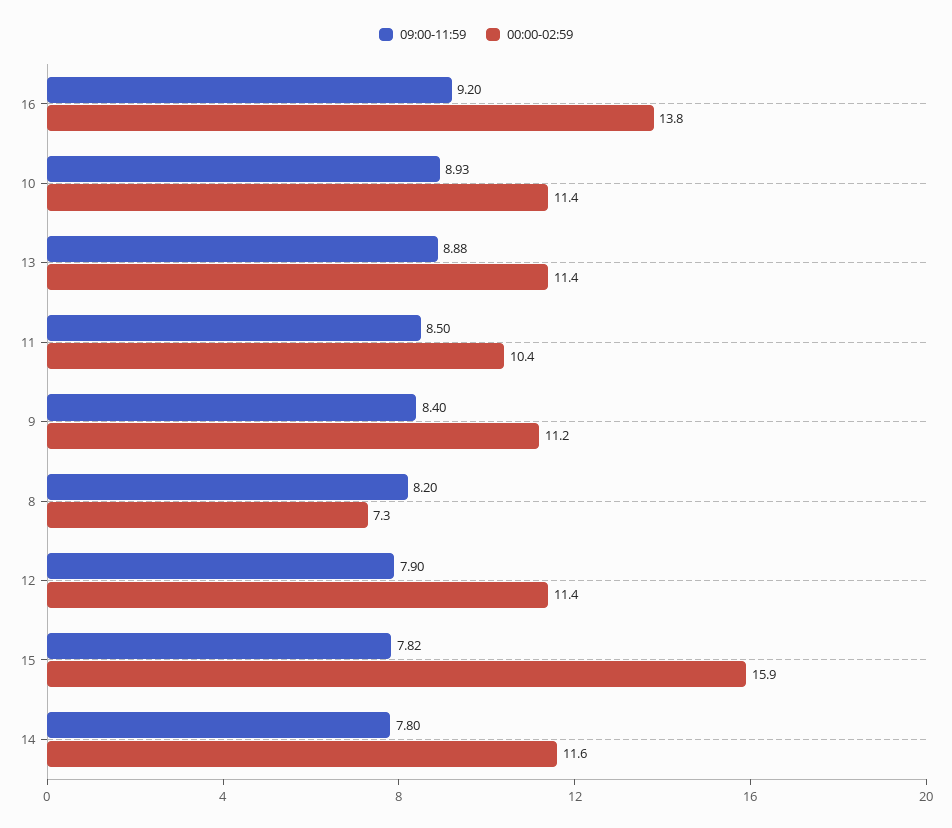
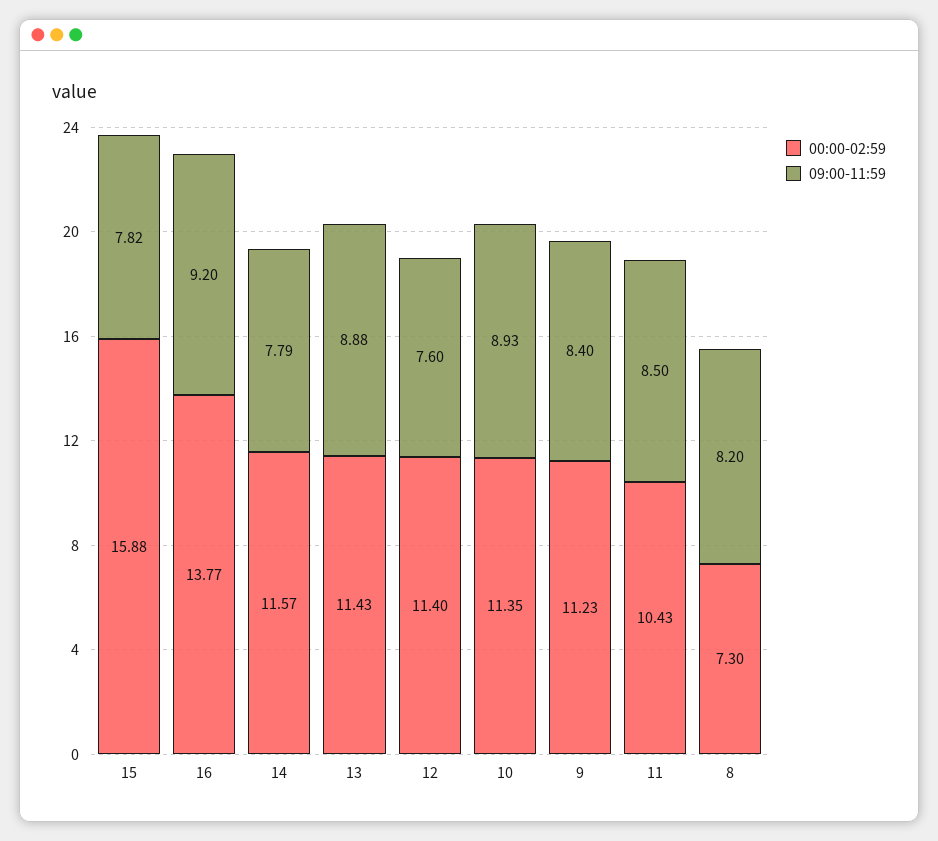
09:00-11:59, 12: 7.9 -> 7.6
09:00-11:59, 14: 7.8 -> 7.79

